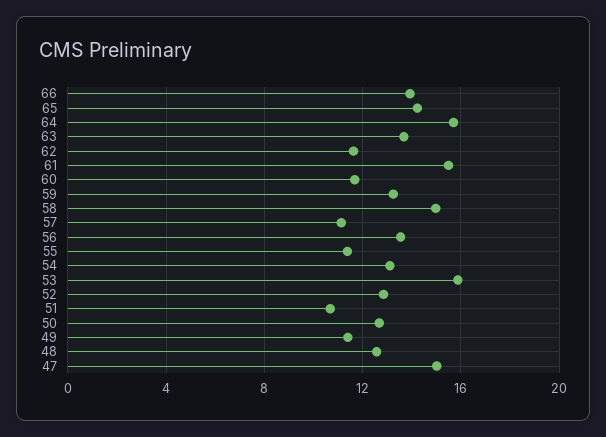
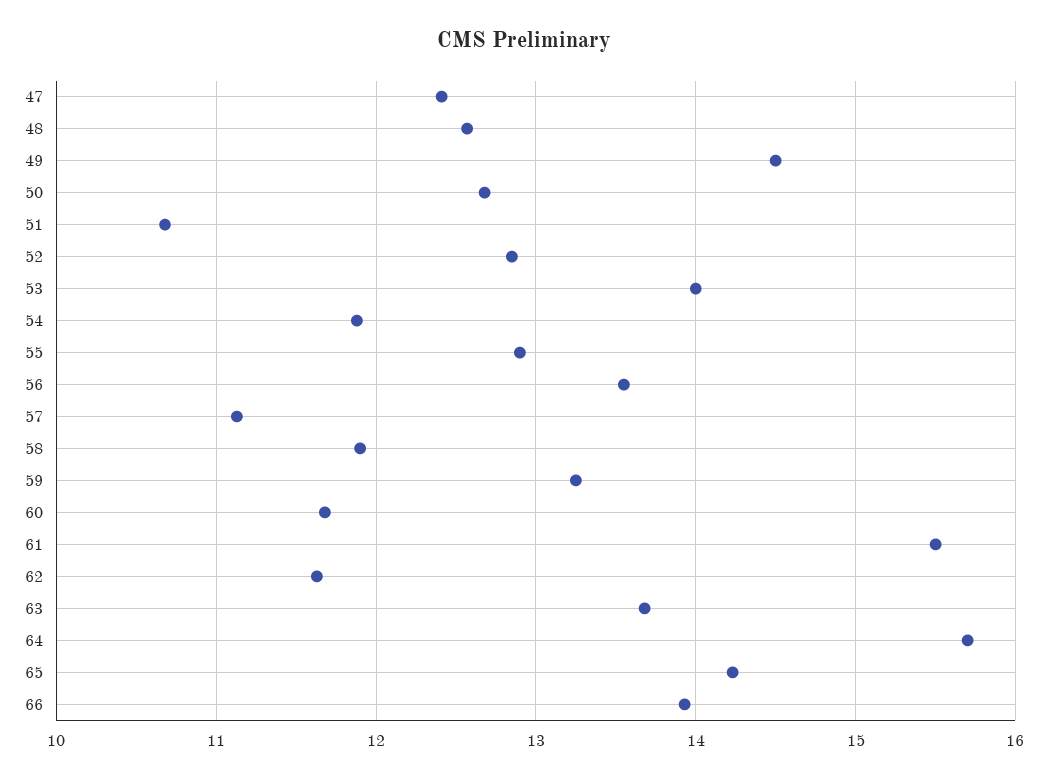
58: 15 -> 11.9
55: 11.5 -> 12.9
54: 13 -> 11.9
53: 16 -> 14
49: 11.5 -> 14.5
47: 15 -> 12.4

